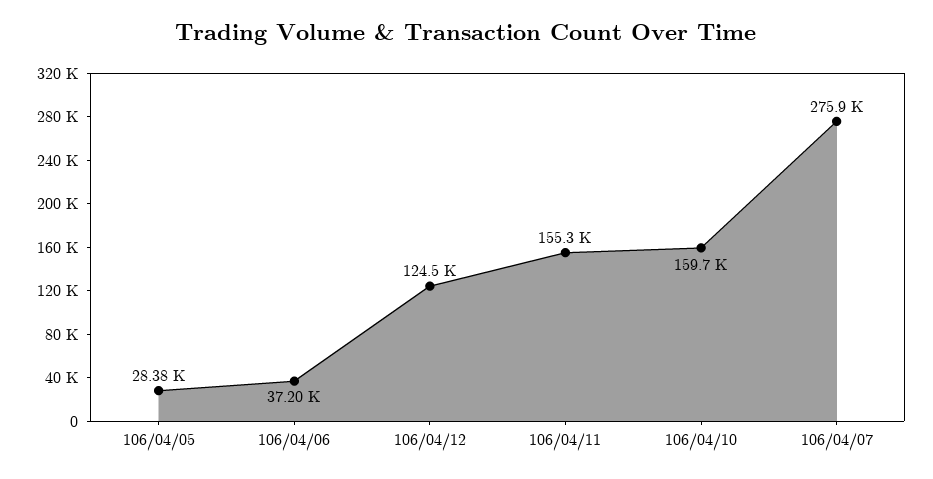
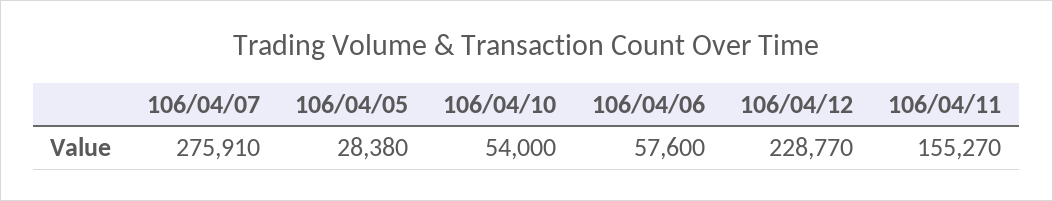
106/04/06: 37200 -> 57600
106/04/12: 124500 -> 228770
106/04/10: 159700 -> 54000

